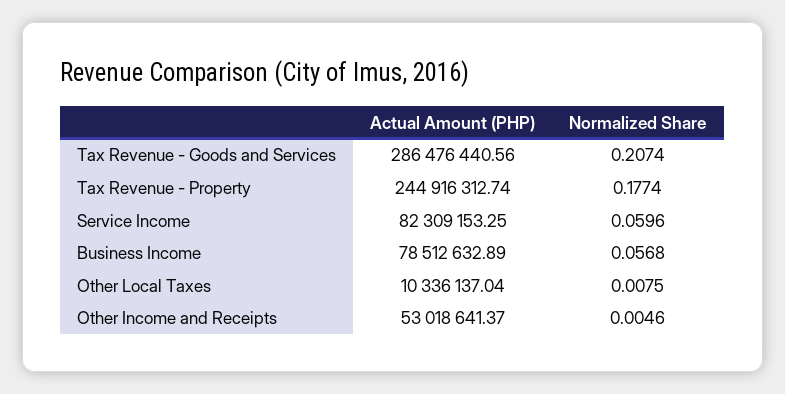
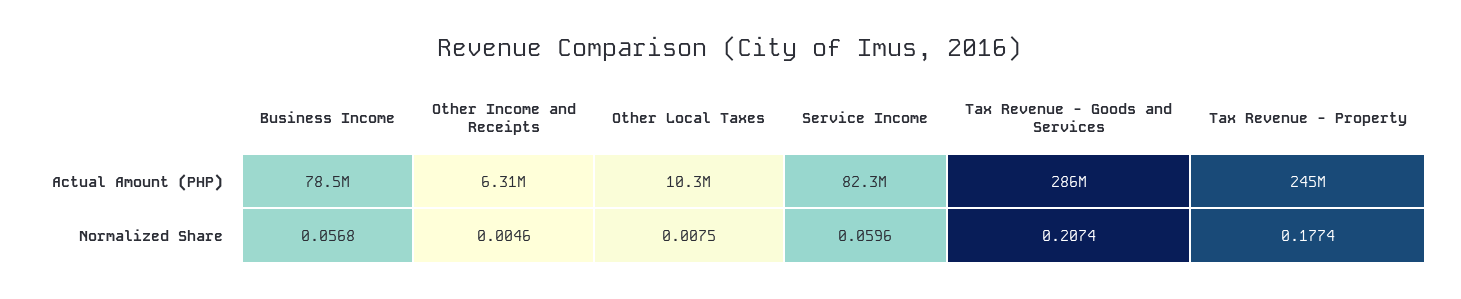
Actual Amount (PHP), Other Income and Receipts: 53018641.37 -> 6310000

